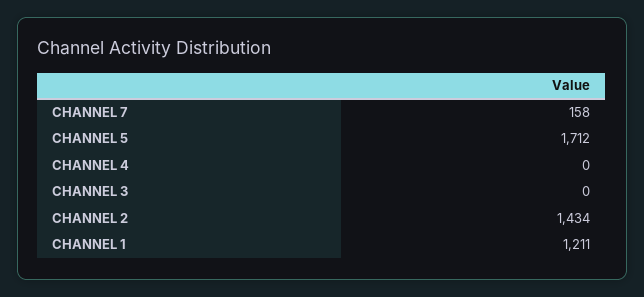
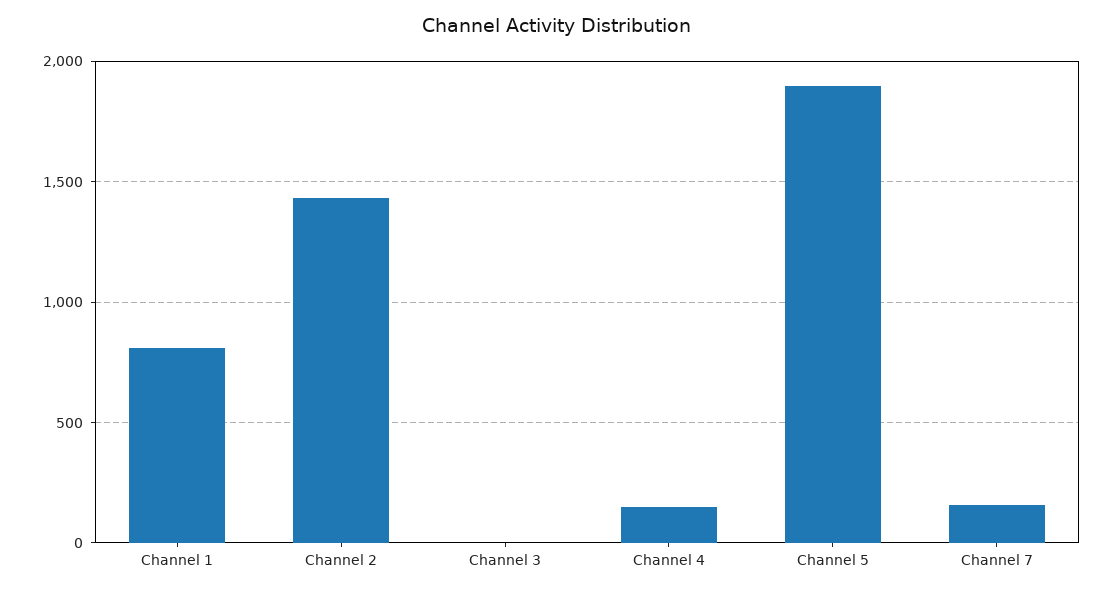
CHANNEL 5: 1712 -> 1900
CHANNEL 4: 0 -> 150
CHANNEL 1: 1211 -> 800

